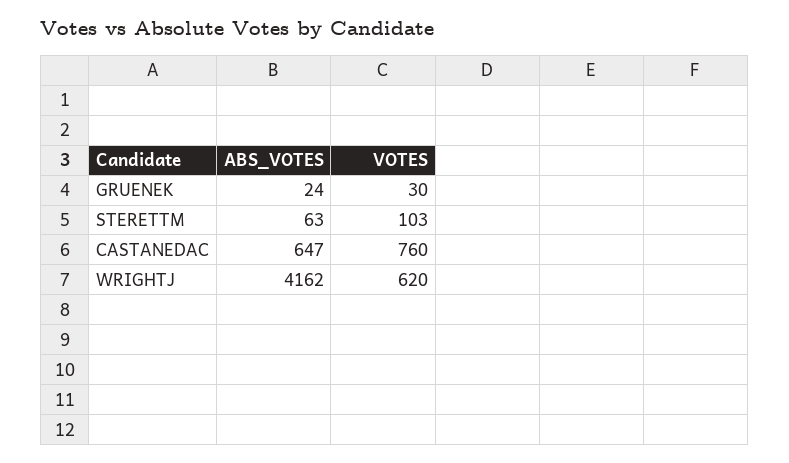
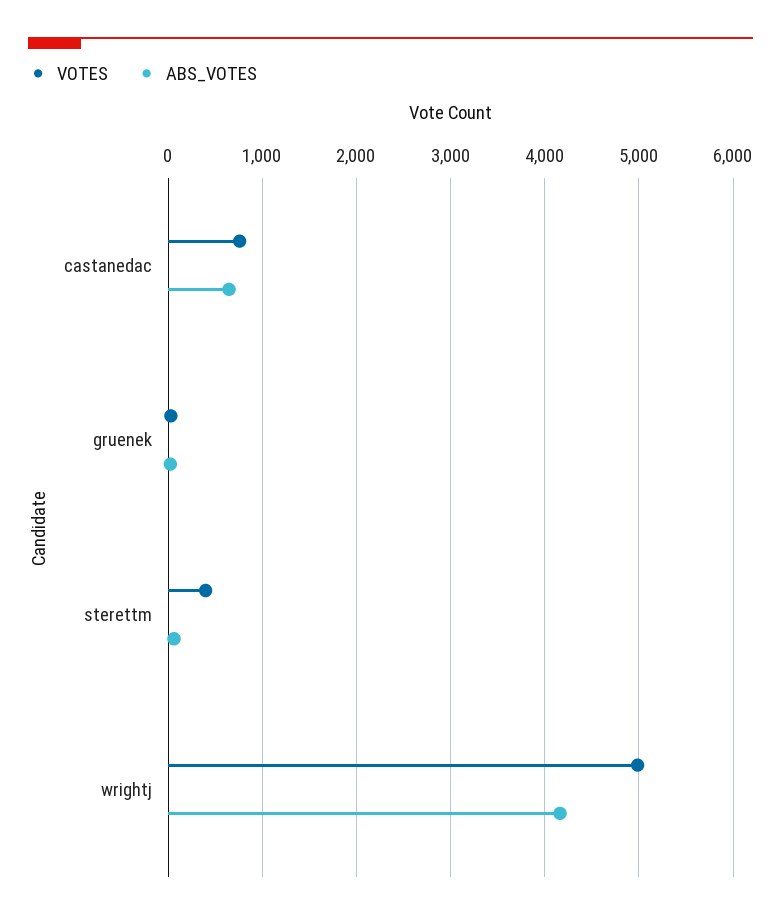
VOTES, STERETTM: 103 -> 400
VOTES, WRIGHTJ: 620 -> 5000

